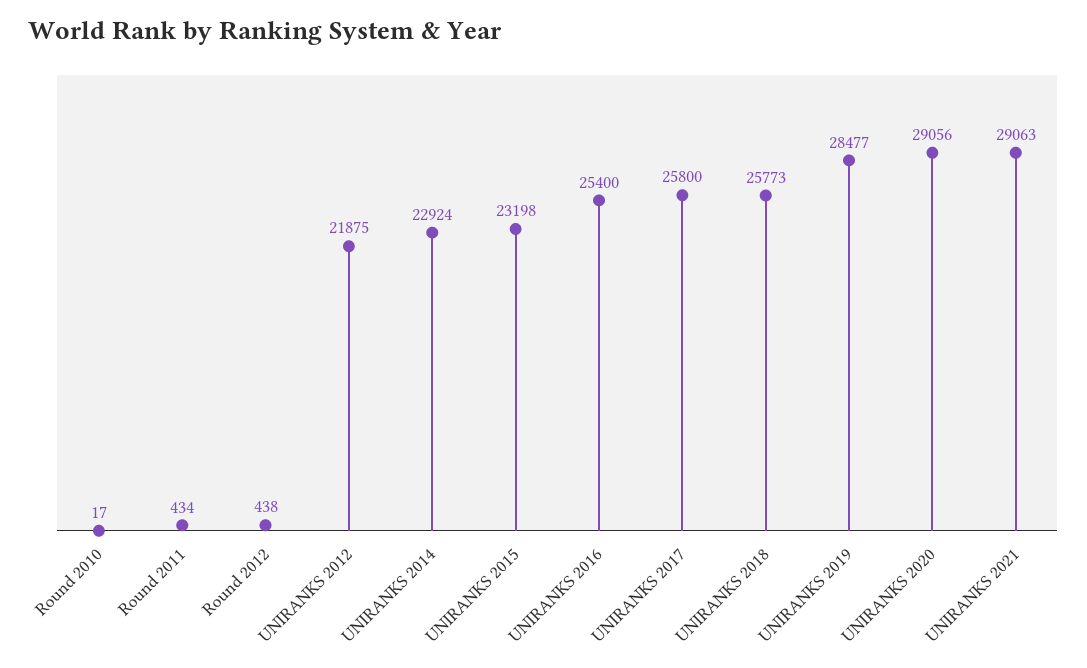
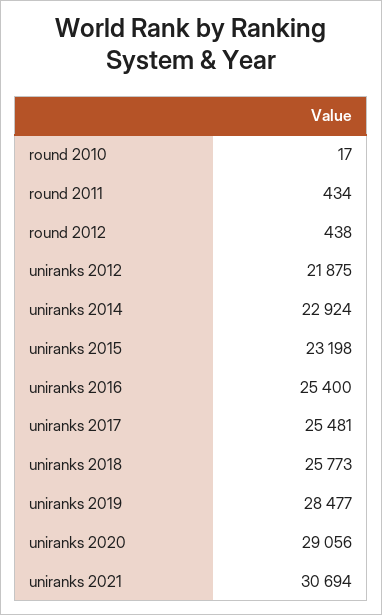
UNIRANKS 2017: 25800 -> 25481
UNIRANKS 2021: 29063 -> 30694

